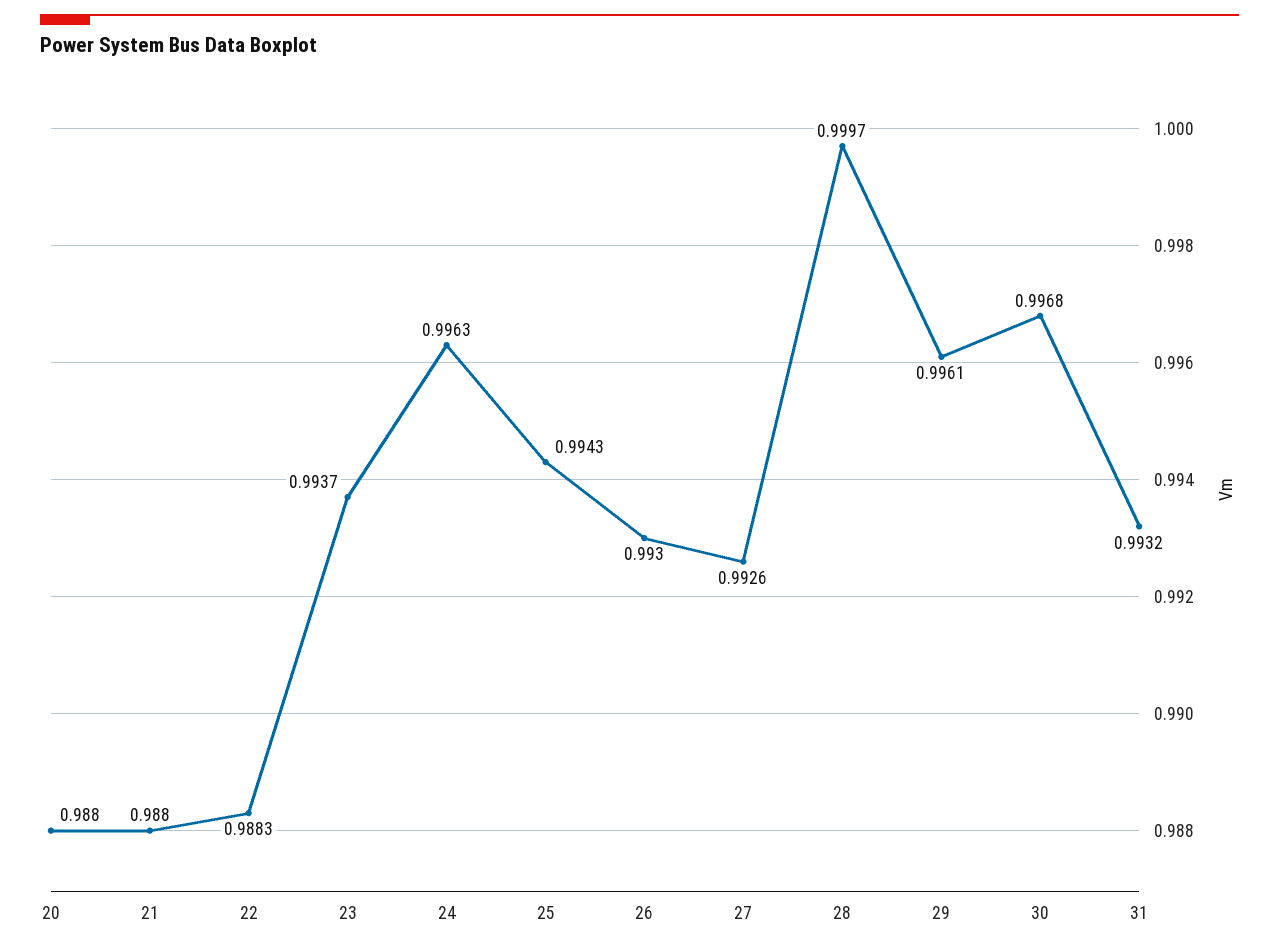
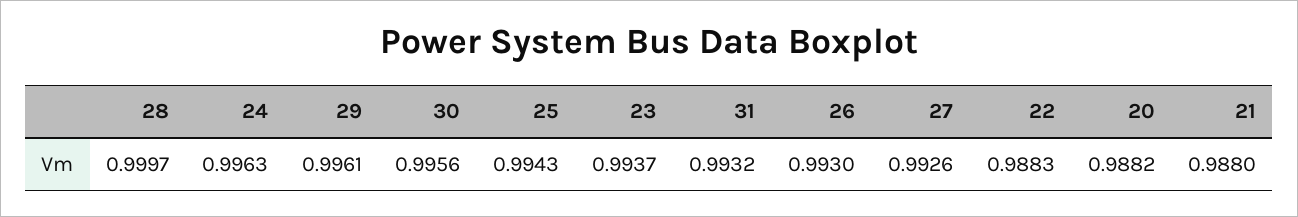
20: 0.988 -> 0.9882
30: 0.9968 -> 0.9956

